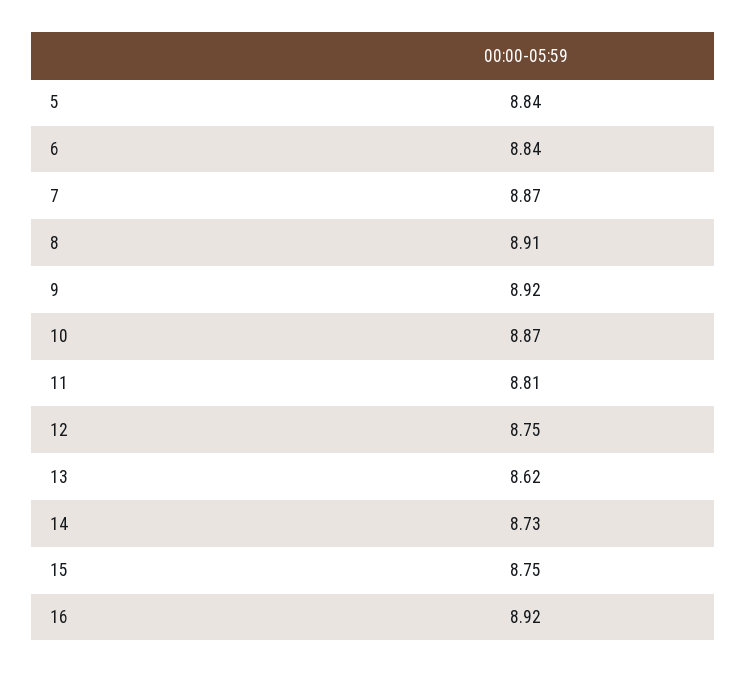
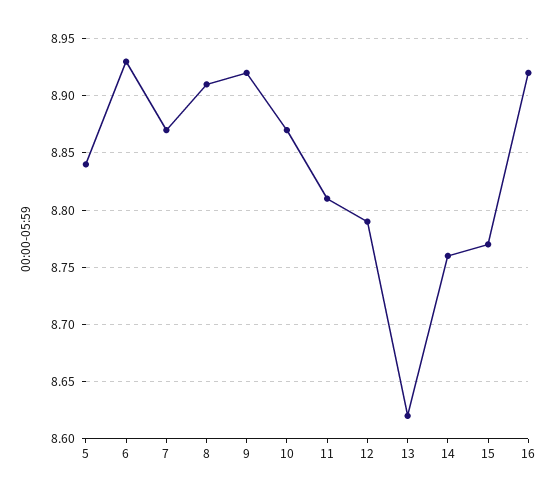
6: 8.84 -> 8.93
12: 8.75 -> 8.79
14: 8.73 -> 8.76
15: 8.75 -> 8.77

